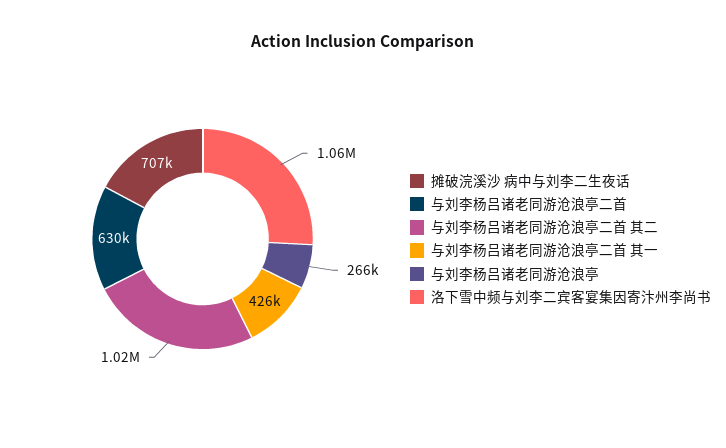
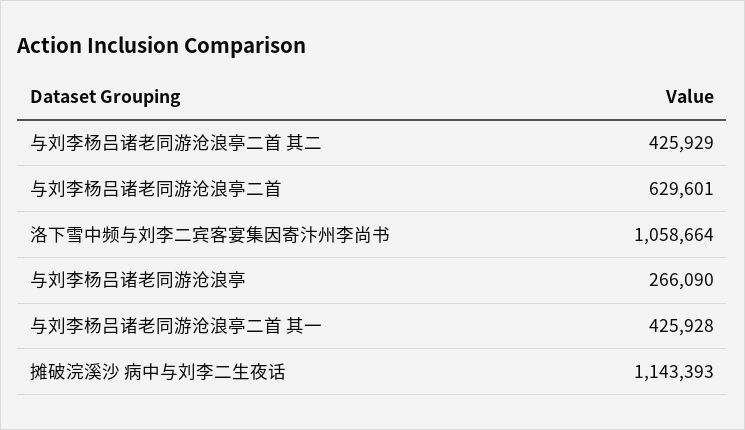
摊破浣溪沙 病中与刘李二生夜话: 707000 -> 1143393
与刘李杨吕诸老同游沧浪亭二首 其二: 1020000 -> 425929

